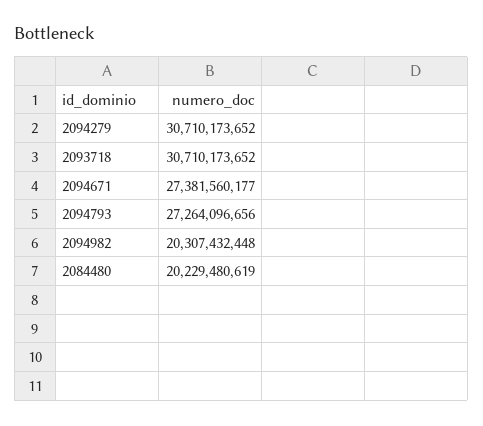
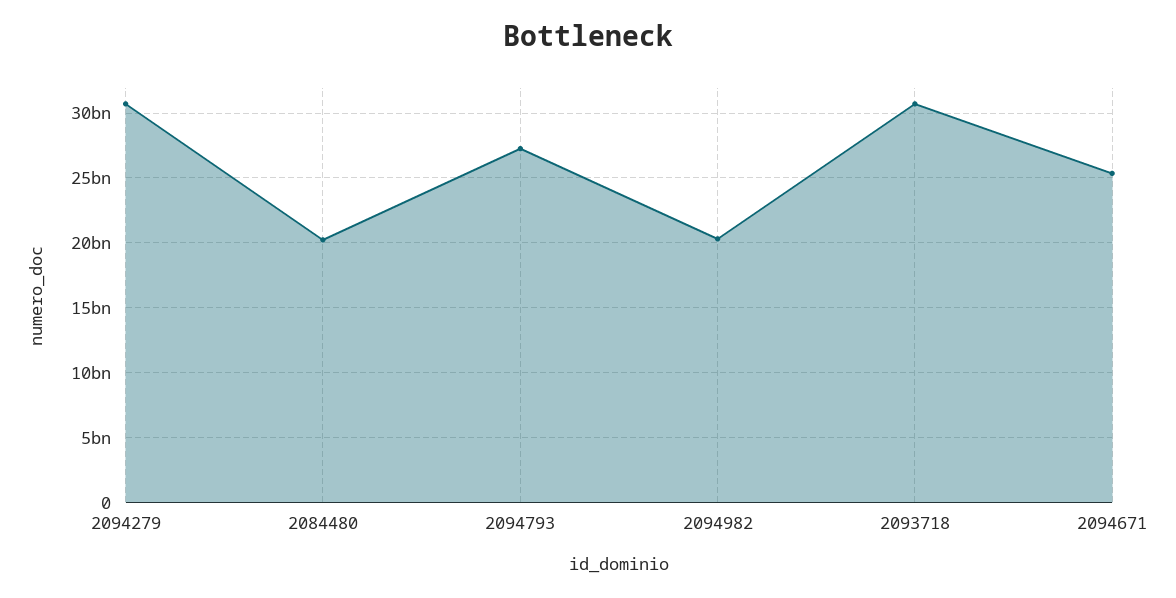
2094671: 27381560177 -> 25500000000

